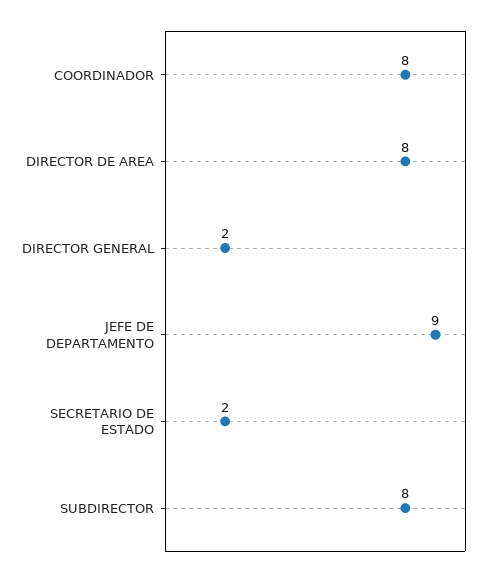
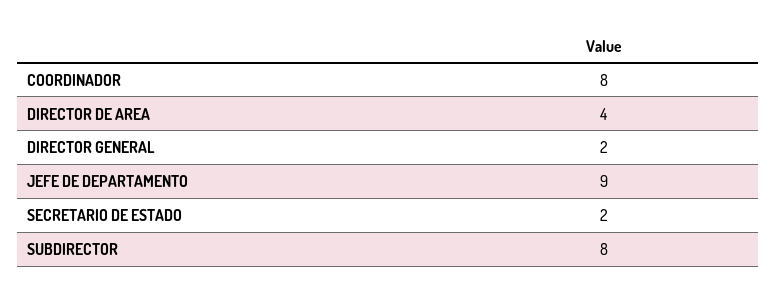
DIRECTOR DE AREA: 8 -> 4

